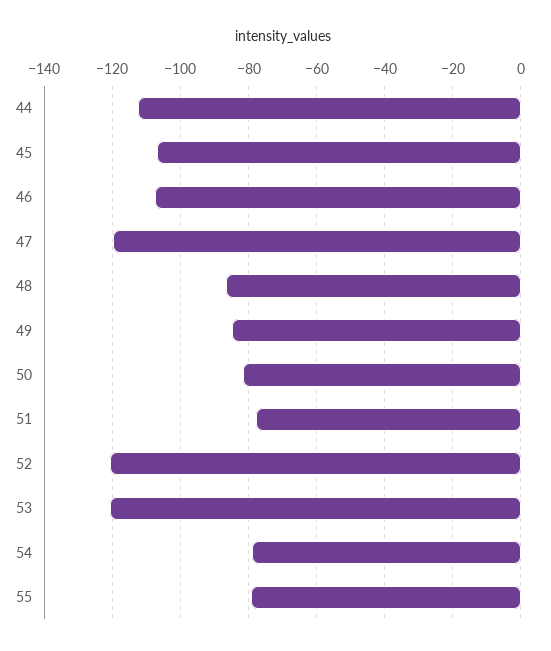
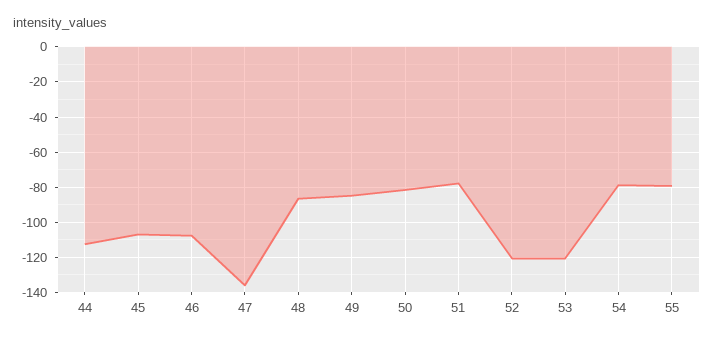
47: -120 -> -135

